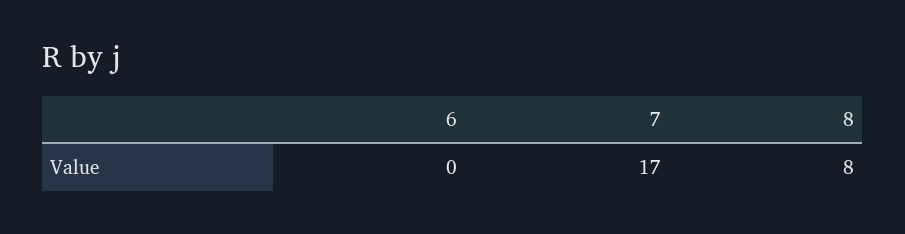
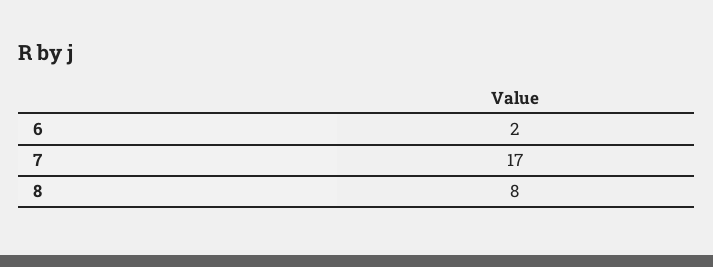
6: 0 -> 2

